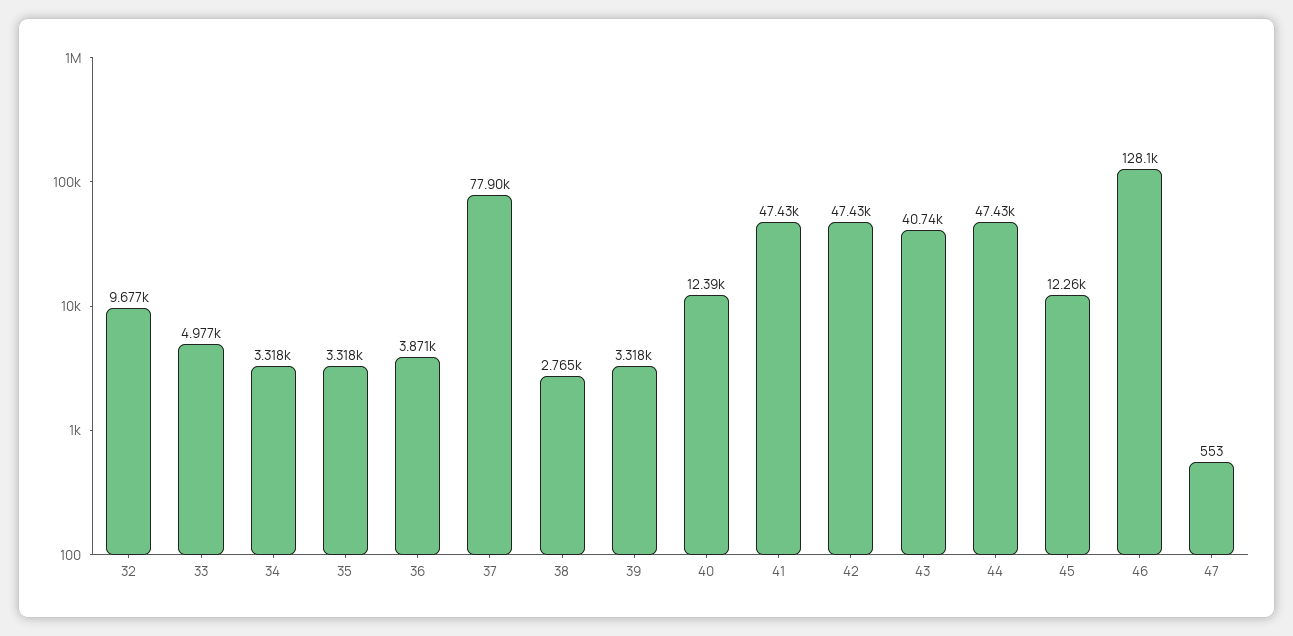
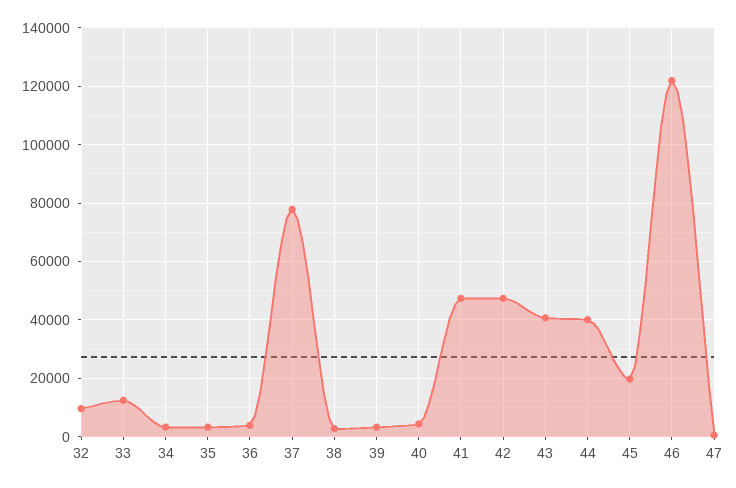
33: 4977 -> 12500
40: 12390 -> 5000
44: 47430 -> 40000
45: 12260 -> 20000
46: 128100 -> 122500

